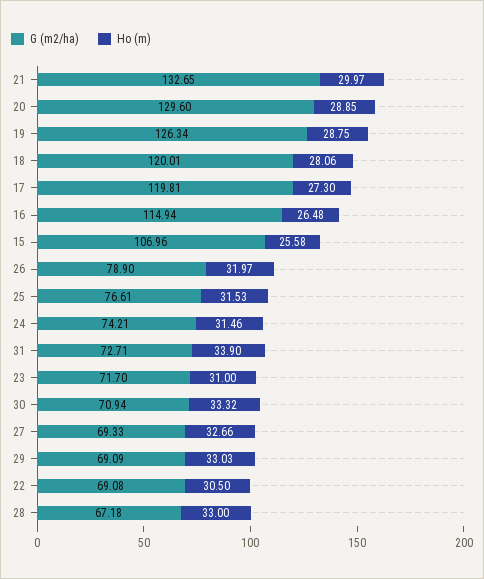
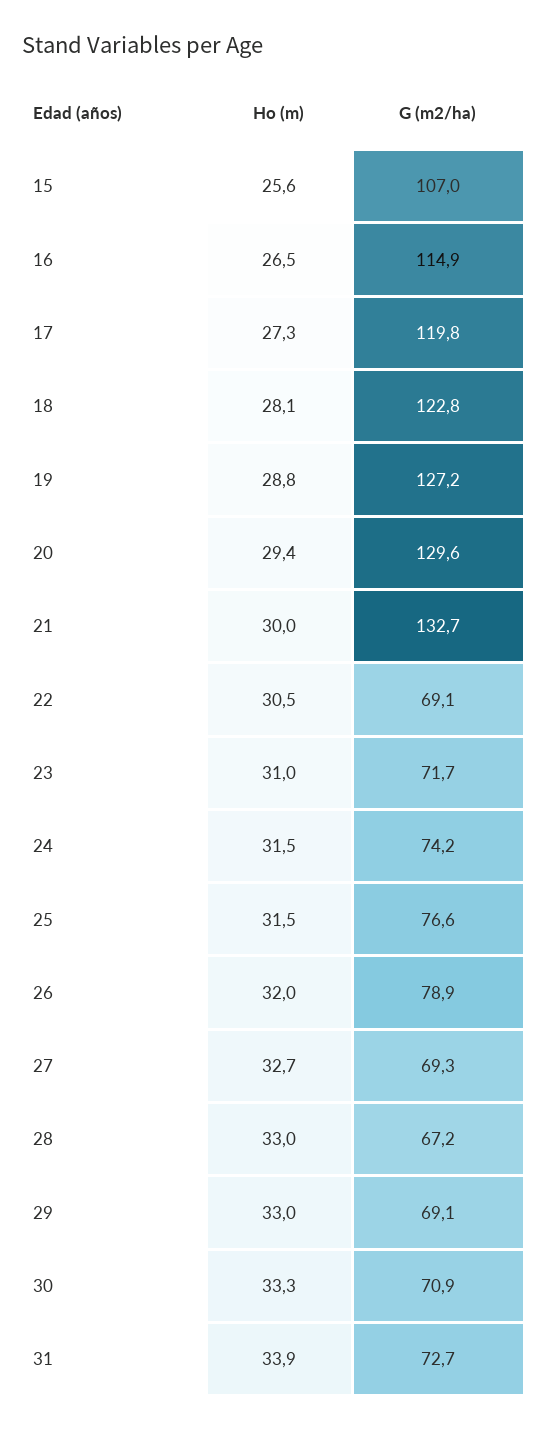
Ho (m), 20: 28.85 -> 29.4
G (m2/ha), 19: 126.34 -> 127.2
G (m2/ha), 18: 120.01 -> 122.8

